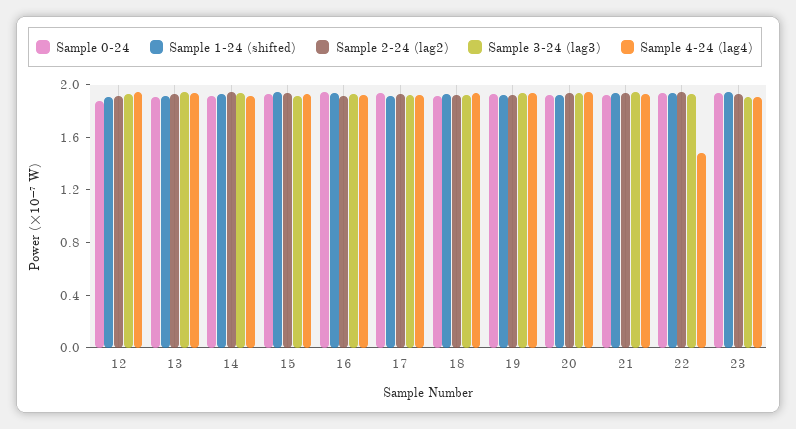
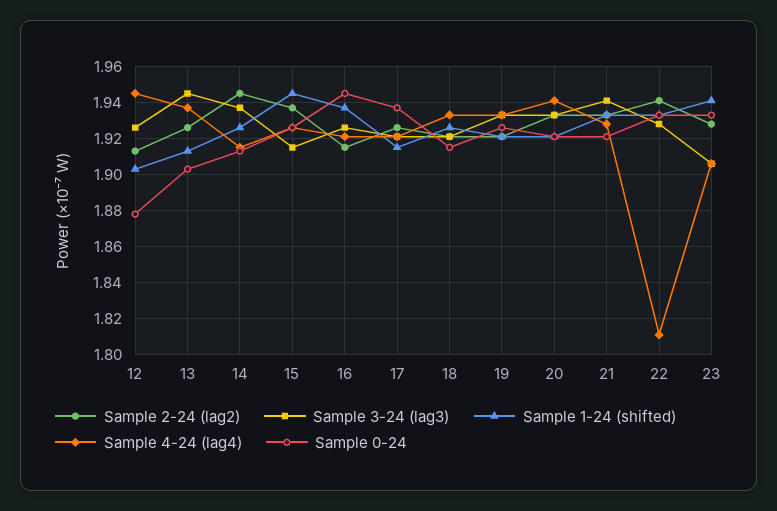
Sample 4-24 (lag4), 22: 1.5 -> 1.81

